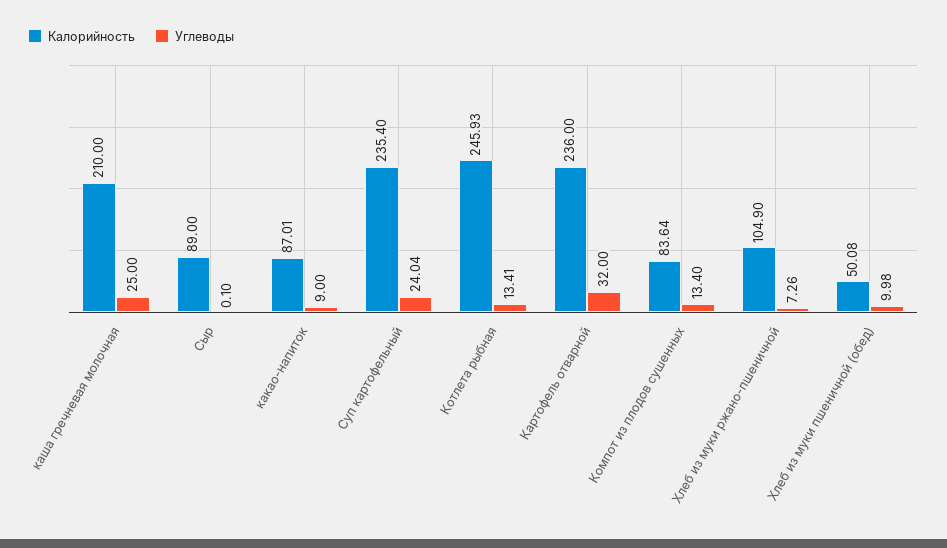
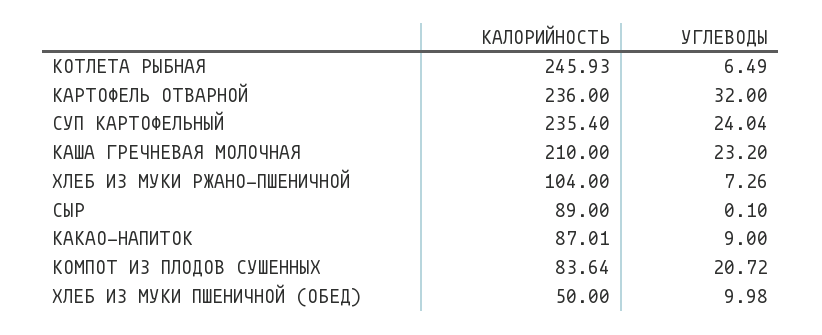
Углеводы, каша гречневая молочная: 25 -> 23.2
Углеводы, Котлета рыбная: 13.41 -> 6.49
Углеводы, Компот из плодов сушенных: 13.4 -> 20.72
Калорийность, Хлеб из муки ржано-пшеничной: 104.9 -> 104
Калорийность, Хлеб из муки пшеничной (обед): 50.08 -> 50

